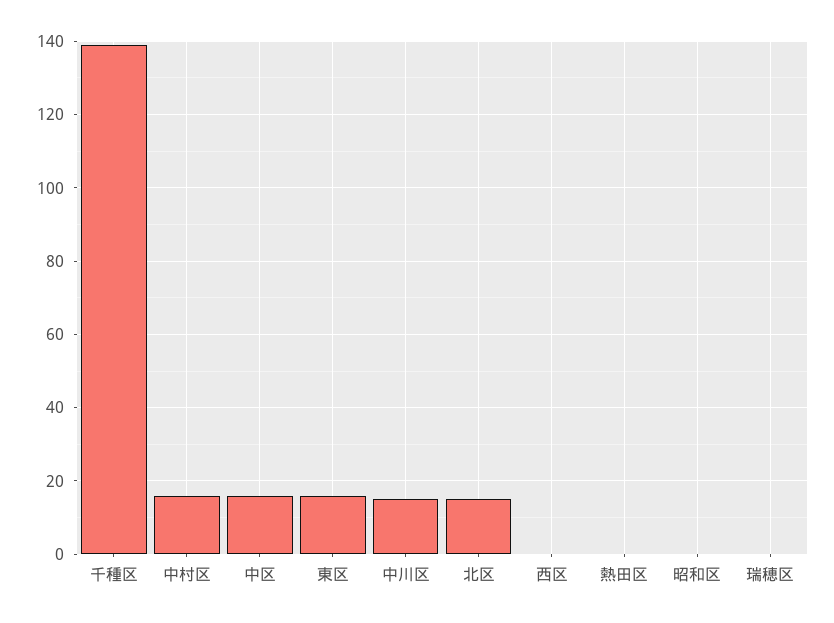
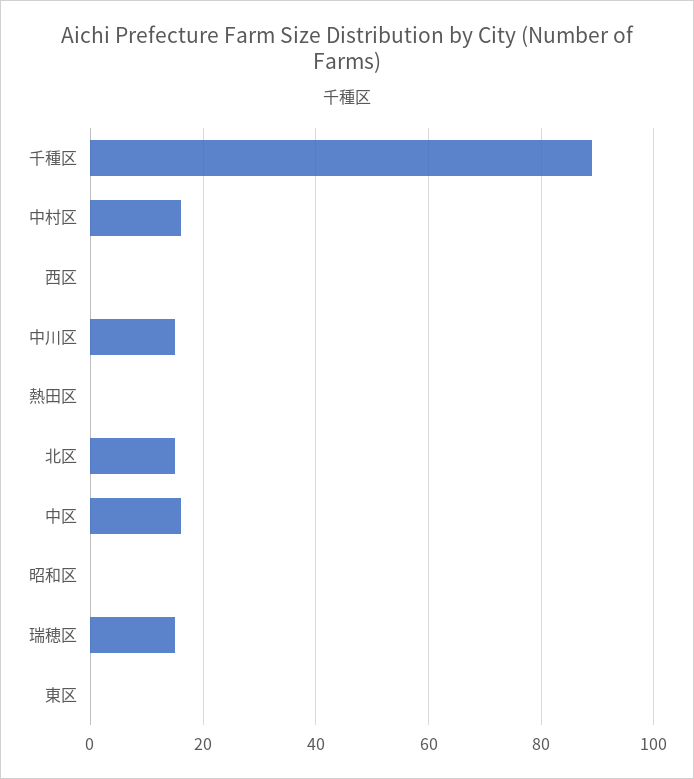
千種区: 140 -> 90
東区: 15 -> 0
瑞穂区: 0 -> 15

